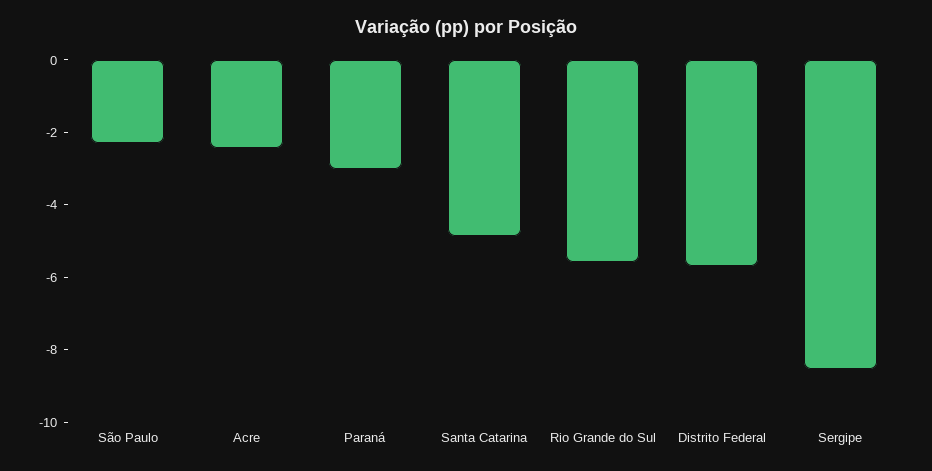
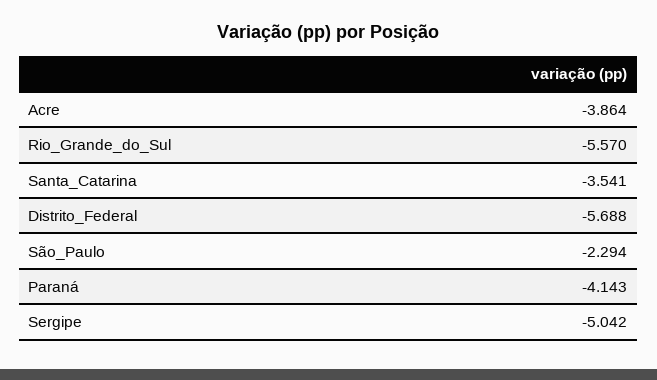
Acre: -2.5 -> -3.864
Paraná: -3 -> -4.143
Santa Catarina: -5 -> -3.541
Sergipe: -8.5 -> -5.042

